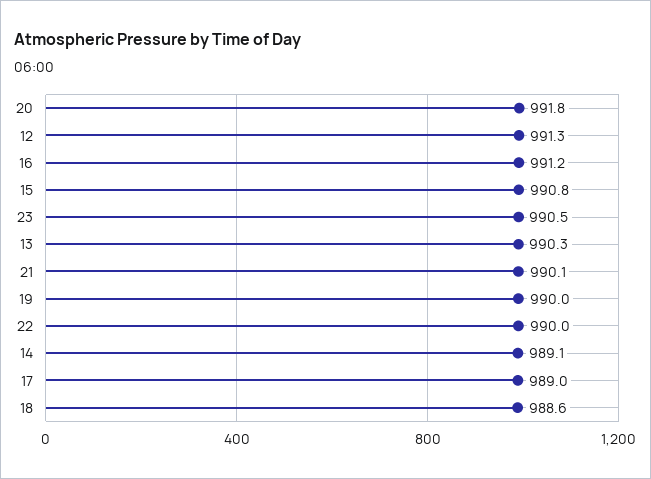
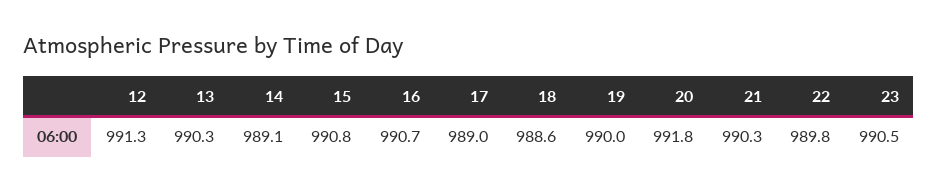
16: 991.2 -> 990.7
21: 990.1 -> 990.3
22: 990 -> 989.8

